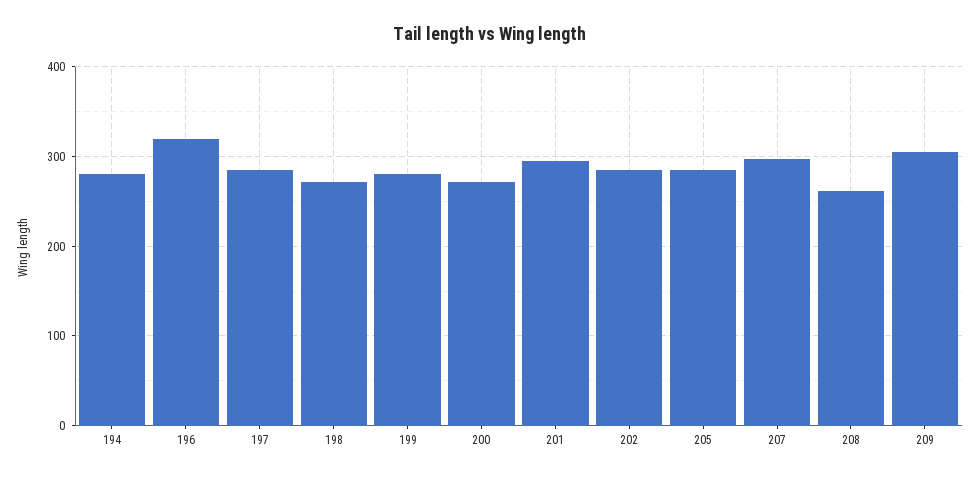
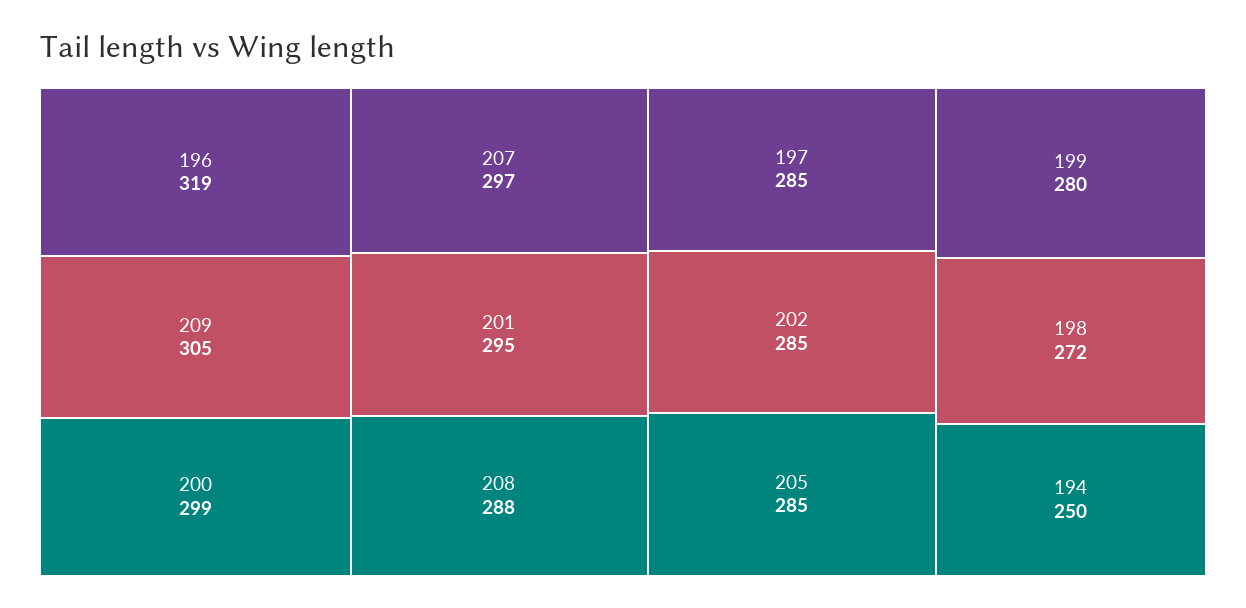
194: 280 -> 250
200: 270 -> 299
208: 260 -> 288

